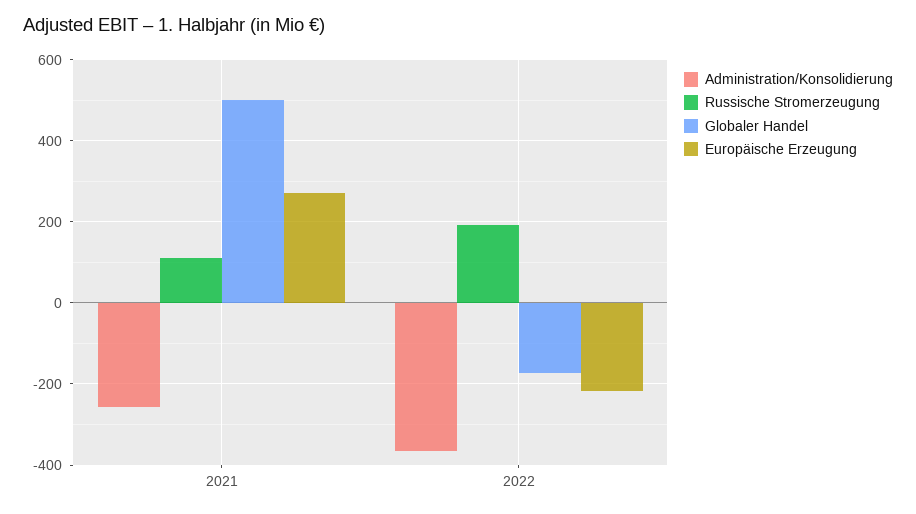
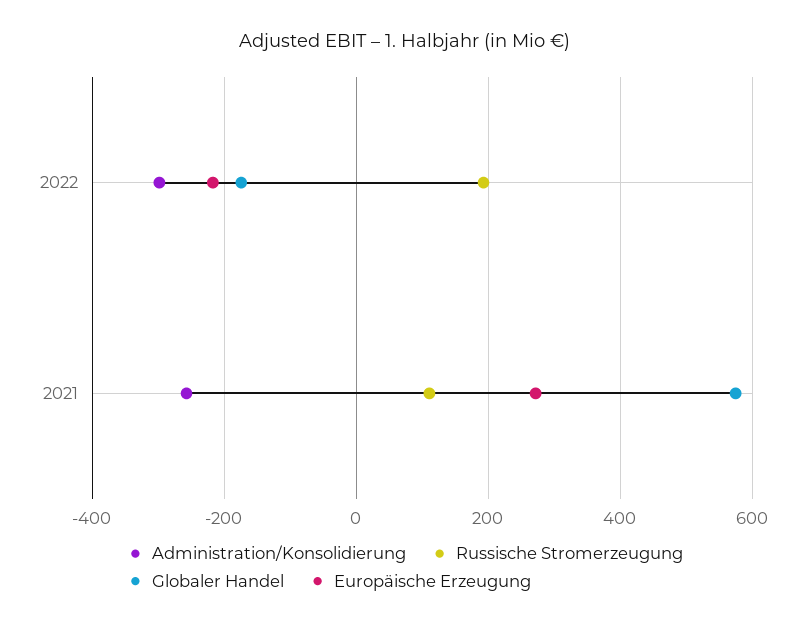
Globaler Handel, 2021: 500 -> 580
Administration/Konsolidierung, 2022: -360 -> -300

